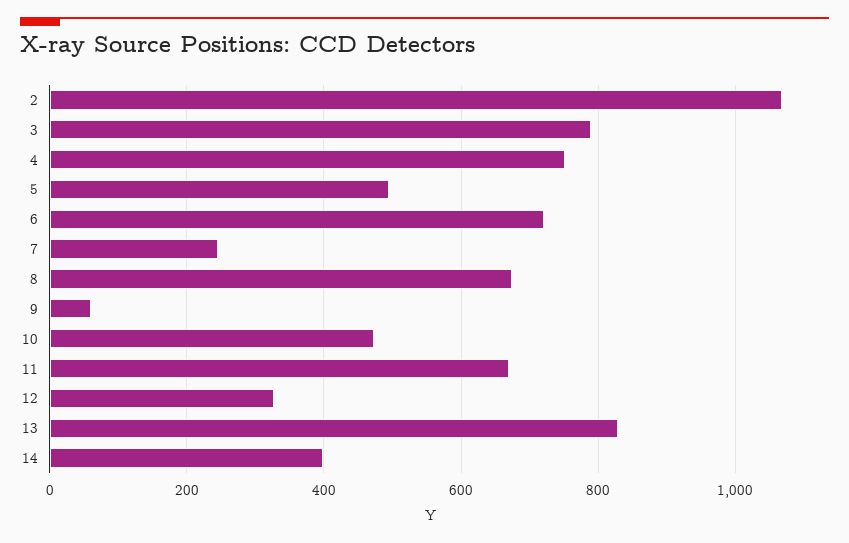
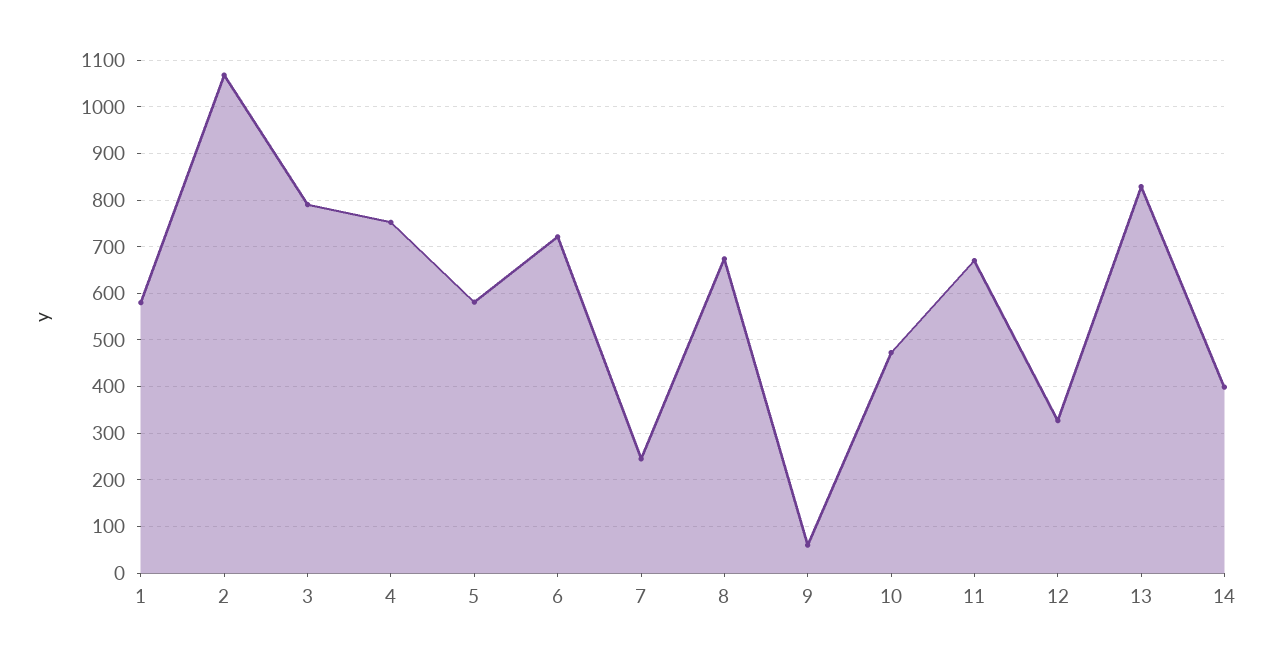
5: 500 -> 580
1: none -> 580

